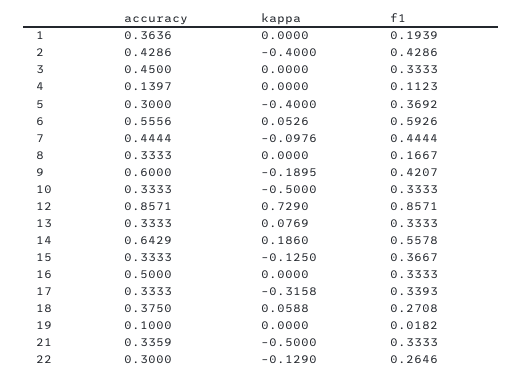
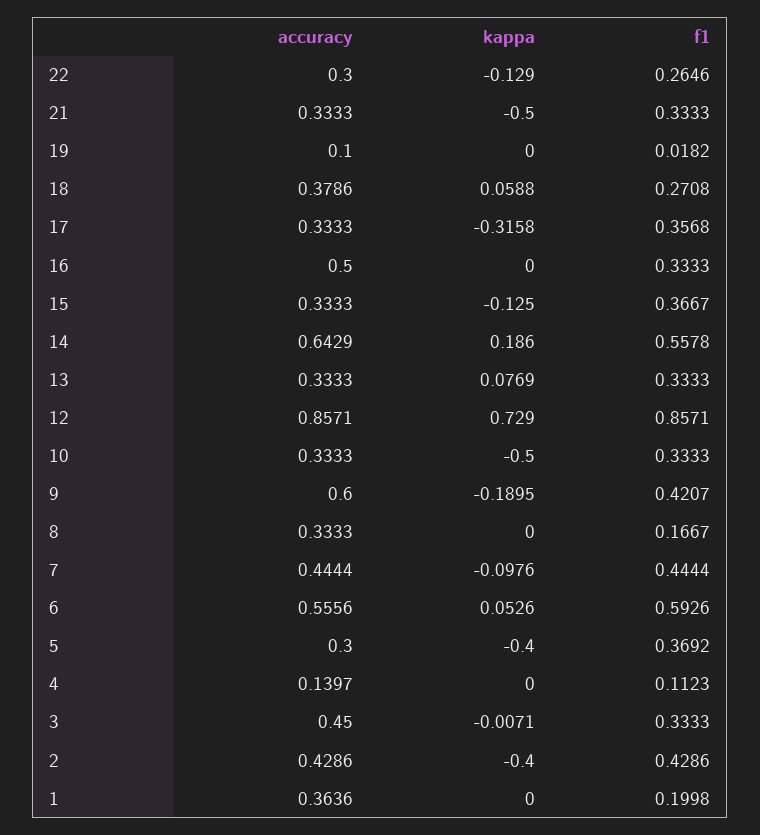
f1, 1: 0.1939 -> 0.1998
kappa, 3: 0 -> -0.0071
f1, 17: 0.3393 -> 0.3568
accuracy, 18: 0.375 -> 0.3786
accuracy, 21: 0.3359 -> 0.3333

